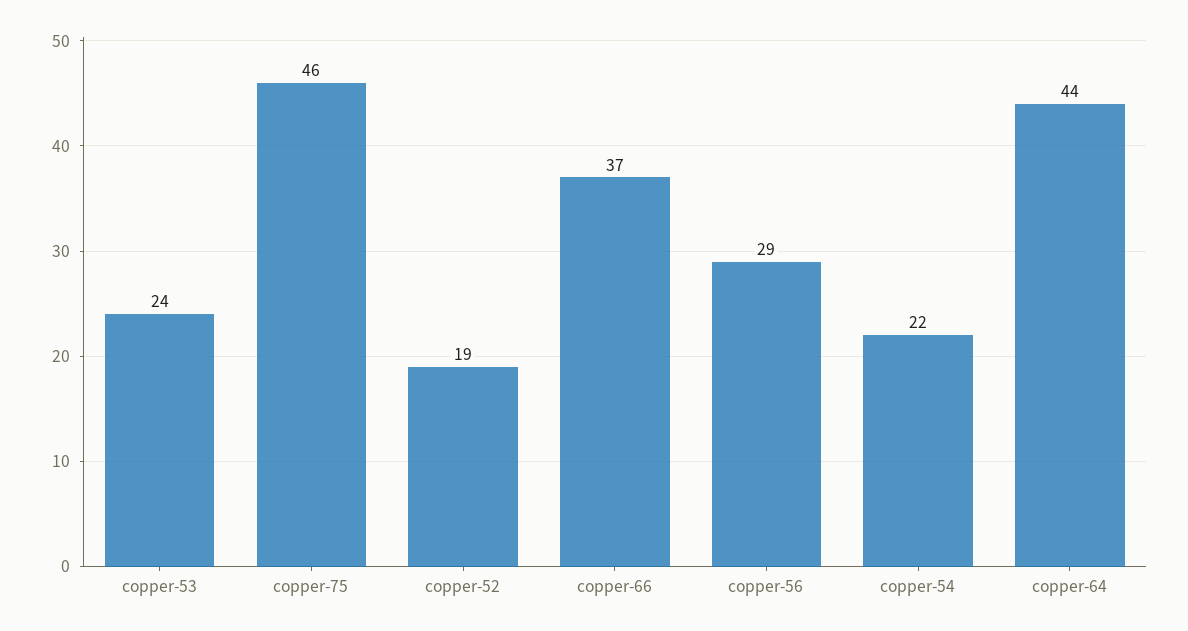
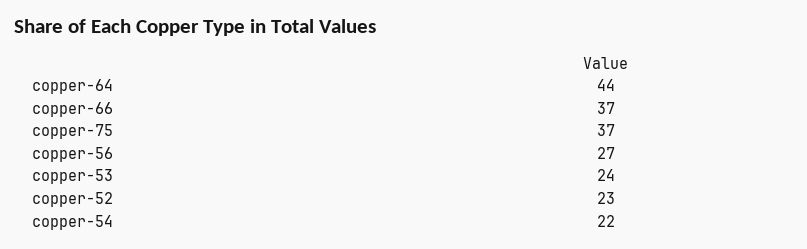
copper-75: 46 -> 37
copper-52: 19 -> 23
copper-56: 29 -> 27

